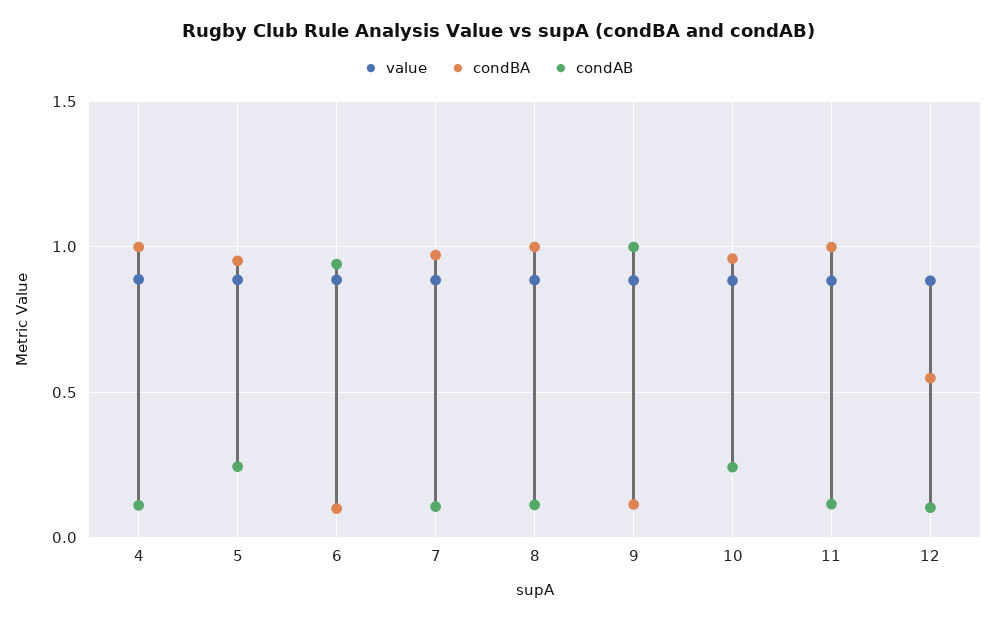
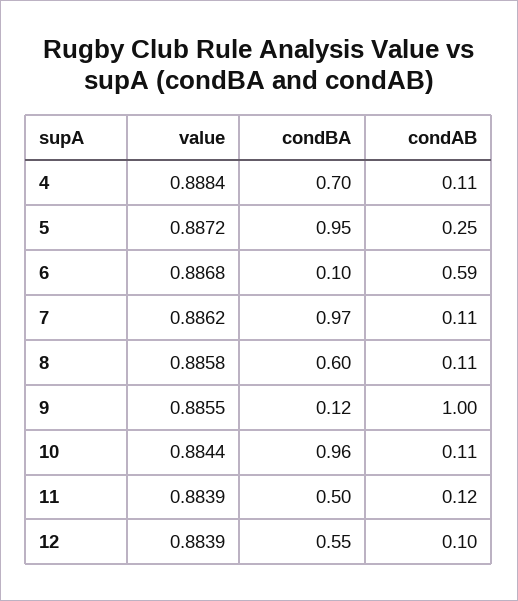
condBA, 4: 1 -> 0.7
condAB, 6: 0.95 -> 0.59
condBA, 8: 1 -> 0.6
condAB, 10: 0.25 -> 0.11
condBA, 11: 1 -> 0.5

